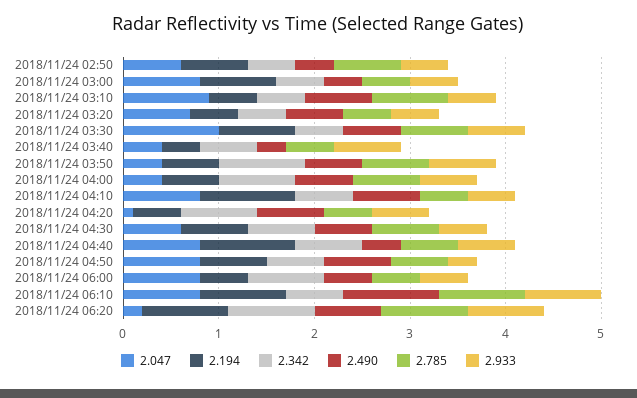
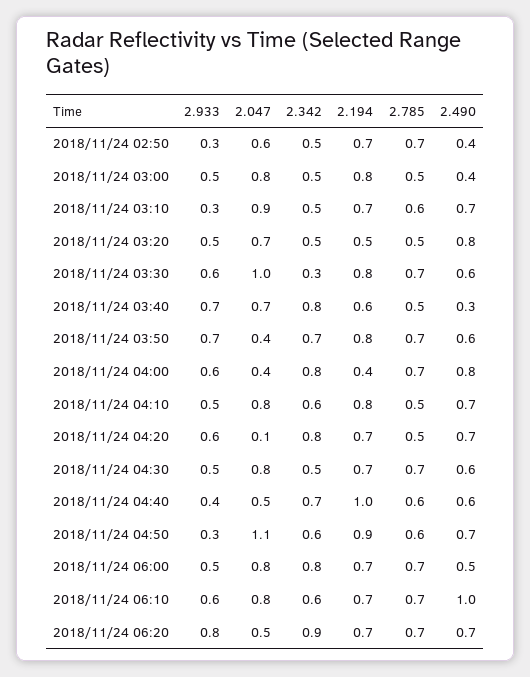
2.933, 2018/11/24 02:50: 0.5 -> 0.3
2.194, 2018/11/24 03:10: 0.5 -> 0.7
2.785, 2018/11/24 03:10: 0.8 -> 0.6
2.933, 2018/11/24 03:10: 0.5 -> 0.3
2.490, 2018/11/24 03:20: 0.6 -> 0.8
2.342, 2018/11/24 03:30: 0.5 -> 0.3
2.047, 2018/11/24 03:40: 0.4 -> 0.7
2.194, 2018/11/24 03:40: 0.4 -> 0.6
2.342, 2018/11/24 03:40: 0.6 -> 0.8
2.194, 2018/11/24 03:50: 0.6 -> 0.8
2.342, 2018/11/24 03:50: 0.9 -> 0.7
2.194, 2018/11/24 04:00: 0.6 -> 0.4
2.490, 2018/11/24 04:00: 0.6 -> 0.8
2.194, 2018/11/24 04:10: 1 -> 0.8
2.194, 2018/11/24 04:20: 0.5 -> 0.7
2.047, 2018/11/24 04:30: 0.6 -> 0.8
2.342, 2018/11/24 04:30: 0.7 -> 0.5
2.047, 2018/11/24 04:40: 0.8 -> 0.5
2.490, 2018/11/24 04:40: 0.4 -> 0.6
2.933, 2018/11/24 04:40: 0.6 -> 0.4
2.047, 2018/11/24 04:50: 0.8 -> 1.1
2.194, 2018/11/24 04:50: 0.7 -> 0.9
2.194, 2018/11/24 06:00: 0.5 -> 0.7
2.785, 2018/11/24 06:00: 0.5 -> 0.7
2.194, 2018/11/24 06:10: 0.9 -> 0.7
2.785, 2018/11/24 06:10: 0.9 -> 0.7
2.933, 2018/11/24 06:10: 0.8 -> 0.6
2.047, 2018/11/24 06:20: 0.2 -> 0.5
2.194, 2018/11/24 06:20: 0.9 -> 0.7
2.785, 2018/11/24 06:20: 0.9 -> 0.7

